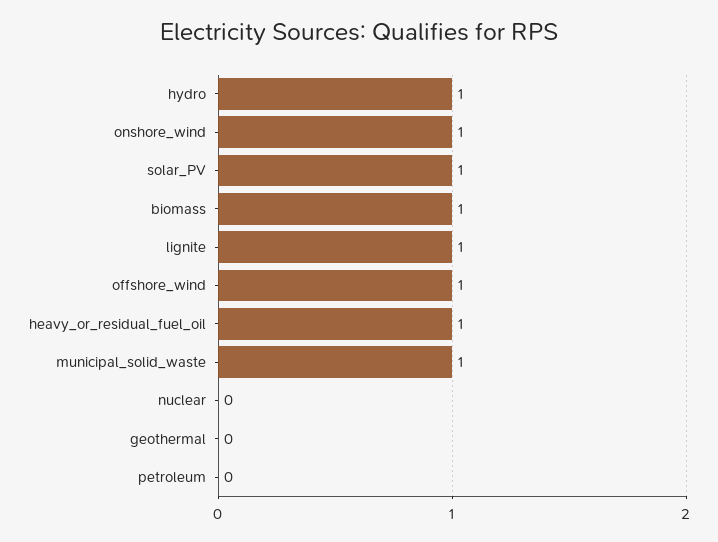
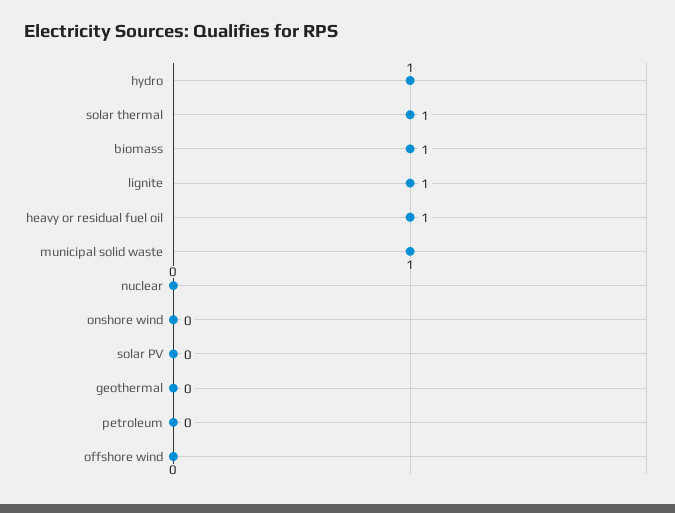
onshore_wind: 1 -> 0
solar_PV: 1 -> 0
offshore_wind: 1 -> 0
solar thermal: none -> 1

